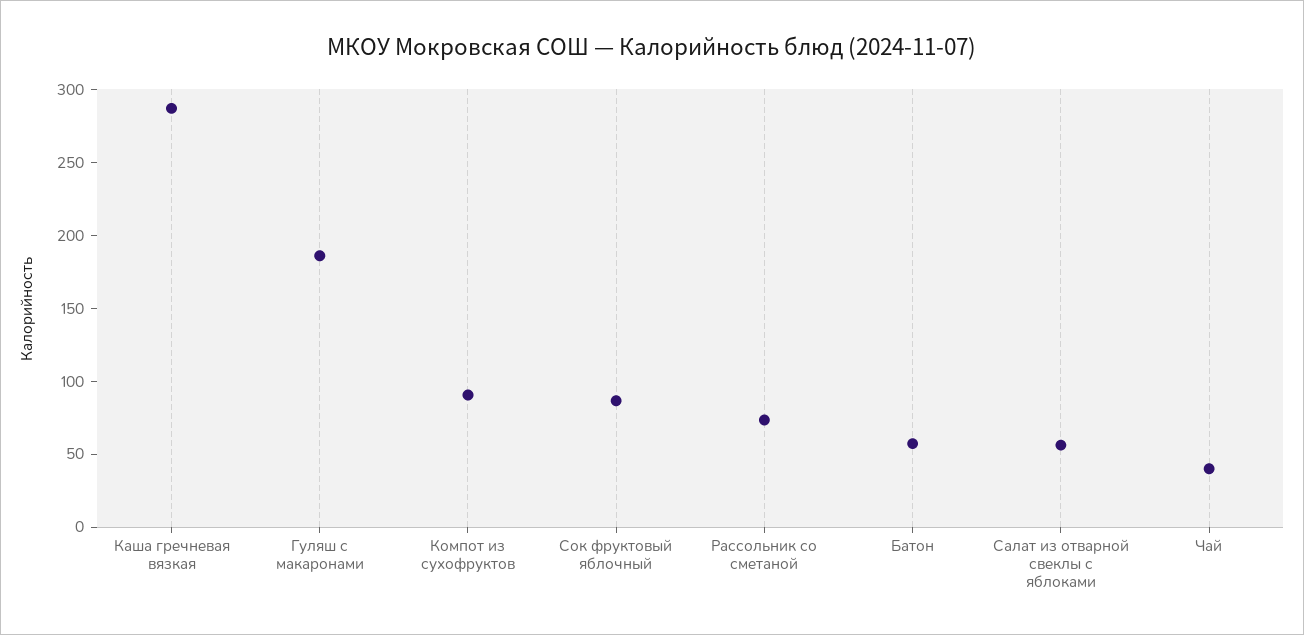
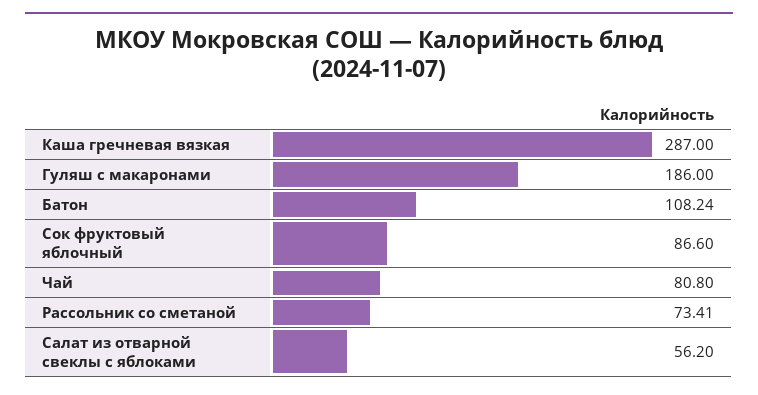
Компот из сухофруктов: 90 -> none
Батон: 60 -> 108.24
Чай: 40 -> 80.8

